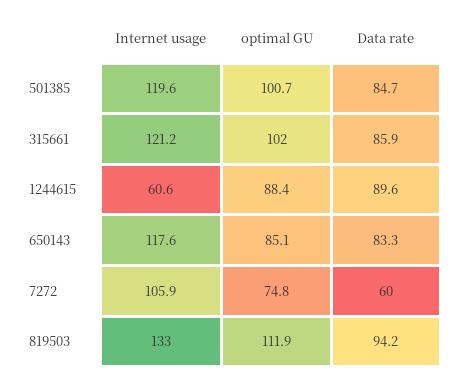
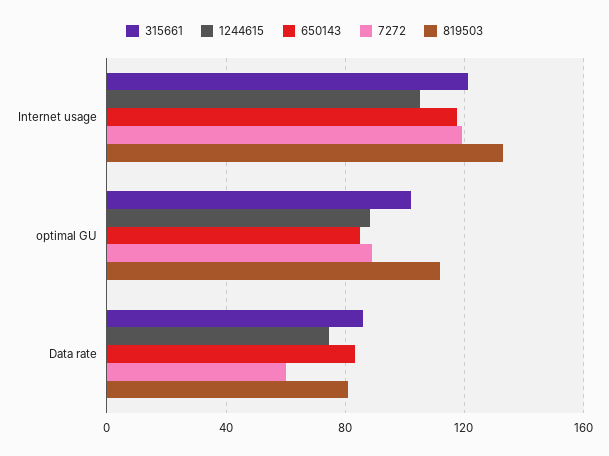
501385, Internet usage: 119.6 -> none
501385, optimal GU: 100.7 -> none
501385, Data rate: 84.7 -> none
1244615, Internet usage: 60.6 -> 105
1244615, Data rate: 89.6 -> 75
7272, Internet usage: 105.9 -> 120
7272, optimal GU: 74.8 -> 90
819503, Data rate: 94.2 -> 80

